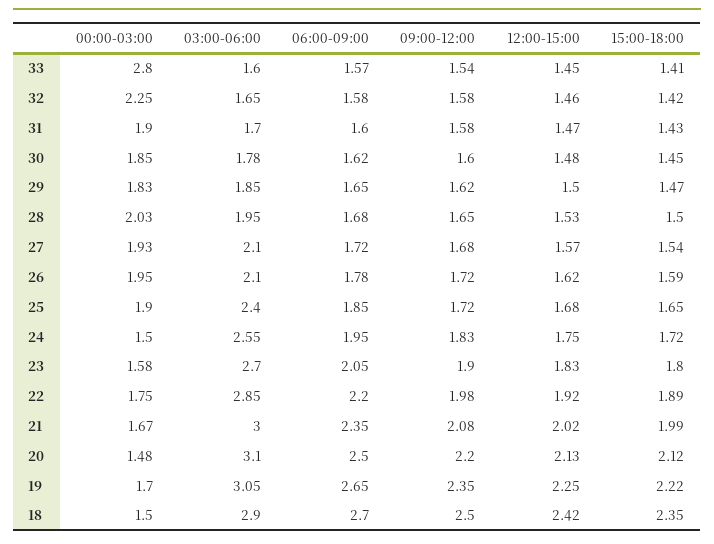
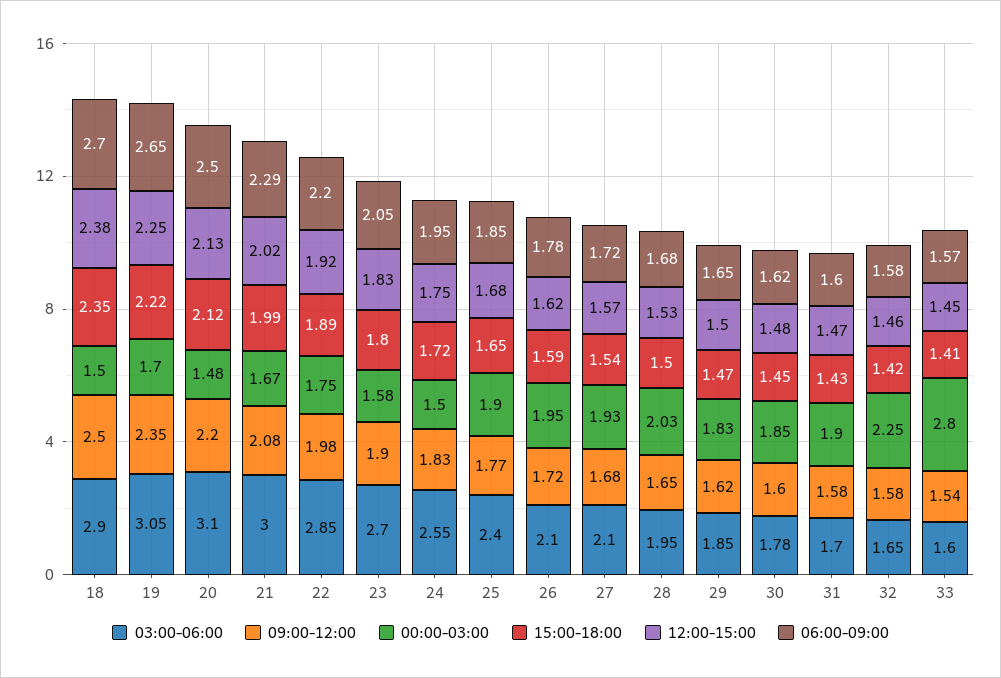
09:00-12:00, 25: 1.72 -> 1.77
06:00-09:00, 21: 2.35 -> 2.29
12:00-15:00, 18: 2.42 -> 2.38

